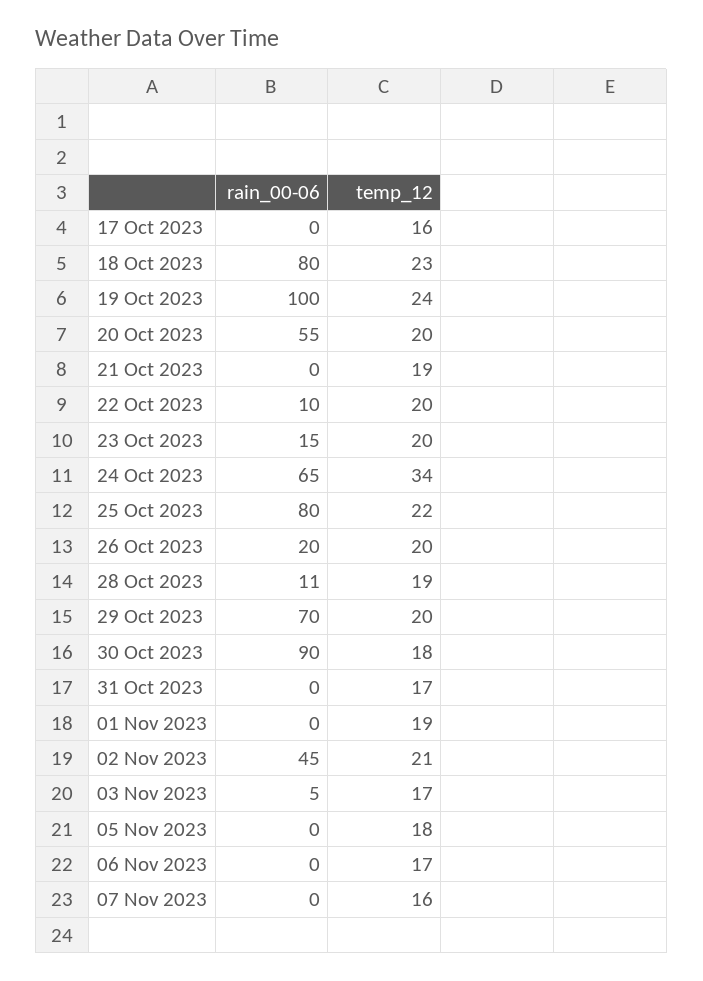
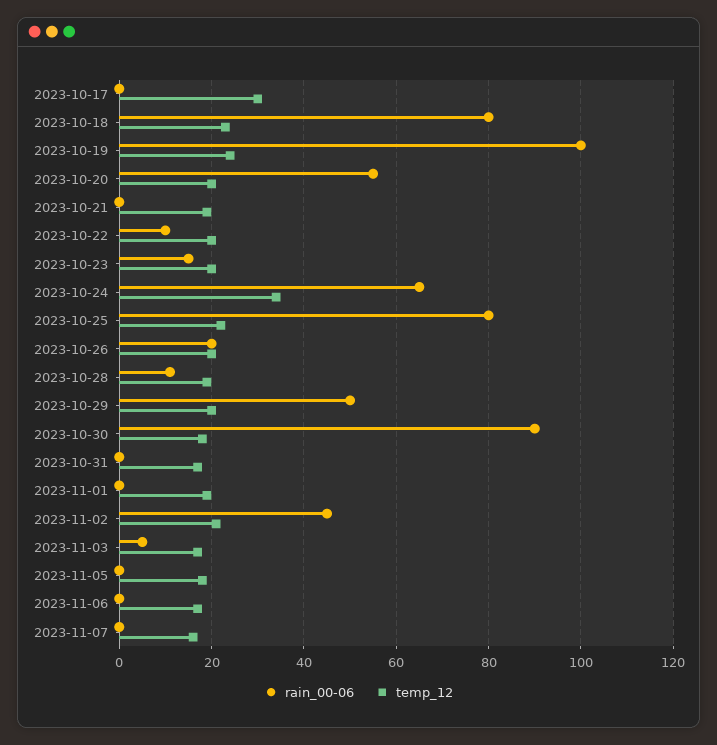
temp_12, 17 Oct 2023: 16 -> 30
rain_00-06, 29 Oct 2023: 70 -> 50

